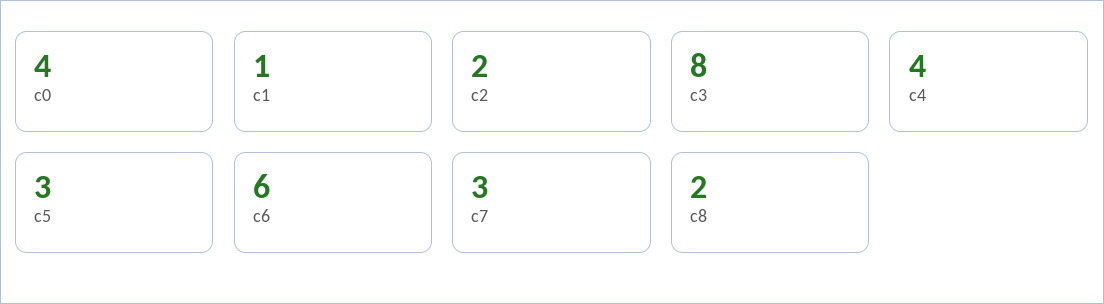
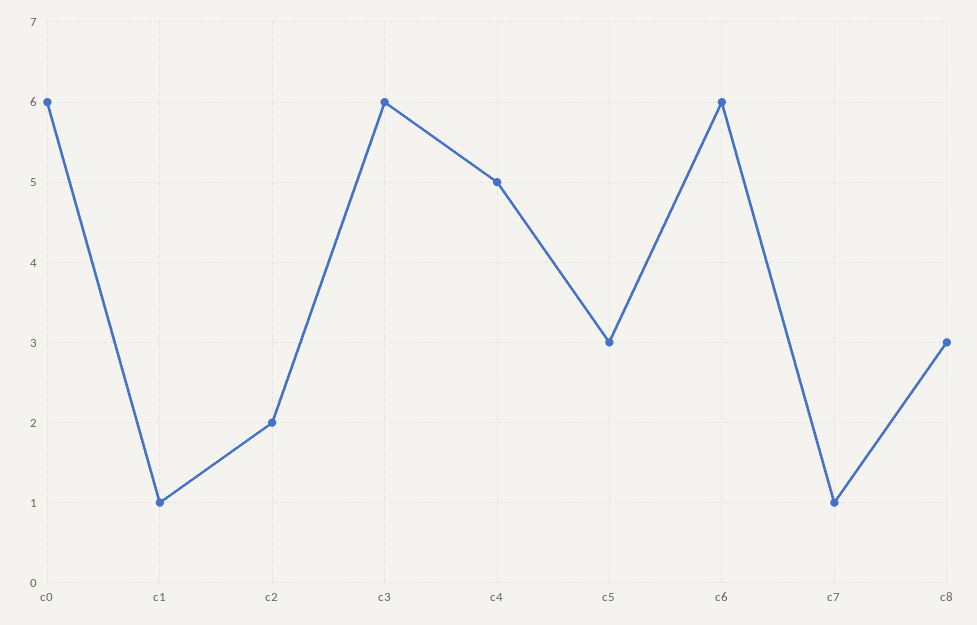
c0: 4 -> 6
c3: 8 -> 6
c4: 4 -> 5
c7: 3 -> 1
c8: 2 -> 3

